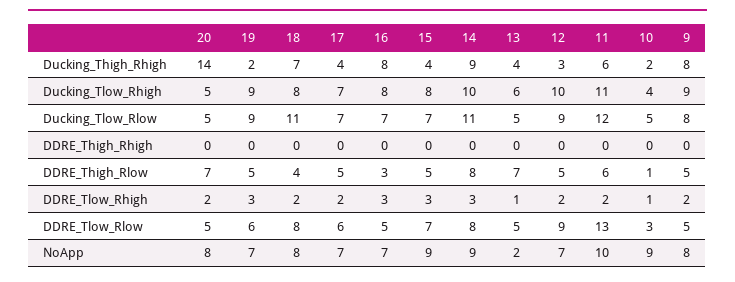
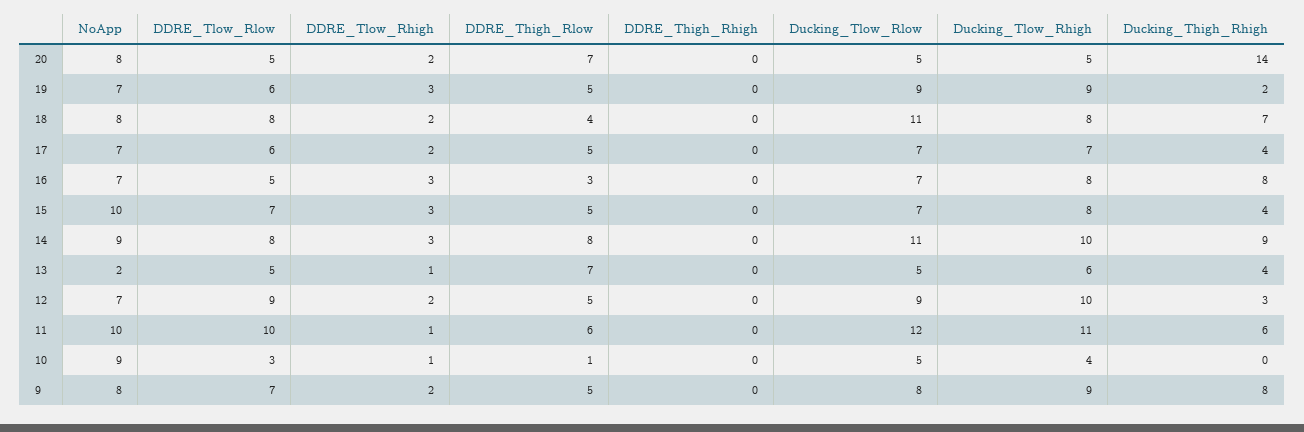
10, Ducking_Thigh_Rhigh: 2 -> 0
11, DDRE_Tlow_Rhigh: 2 -> 1
11, DDRE_Tlow_Rlow: 13 -> 10
9, DDRE_Tlow_Rlow: 5 -> 7
15, NoApp: 9 -> 10

